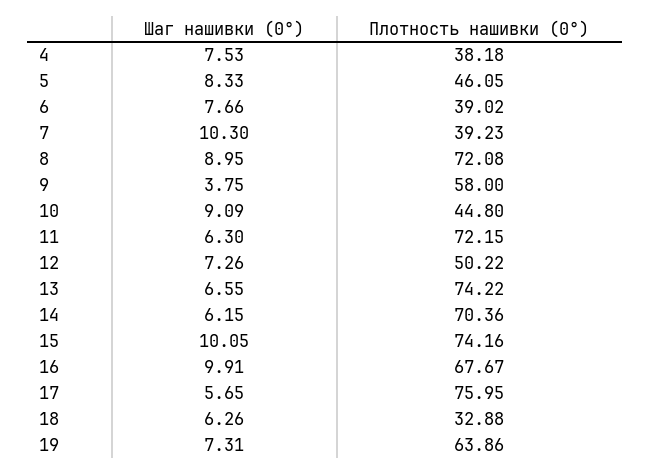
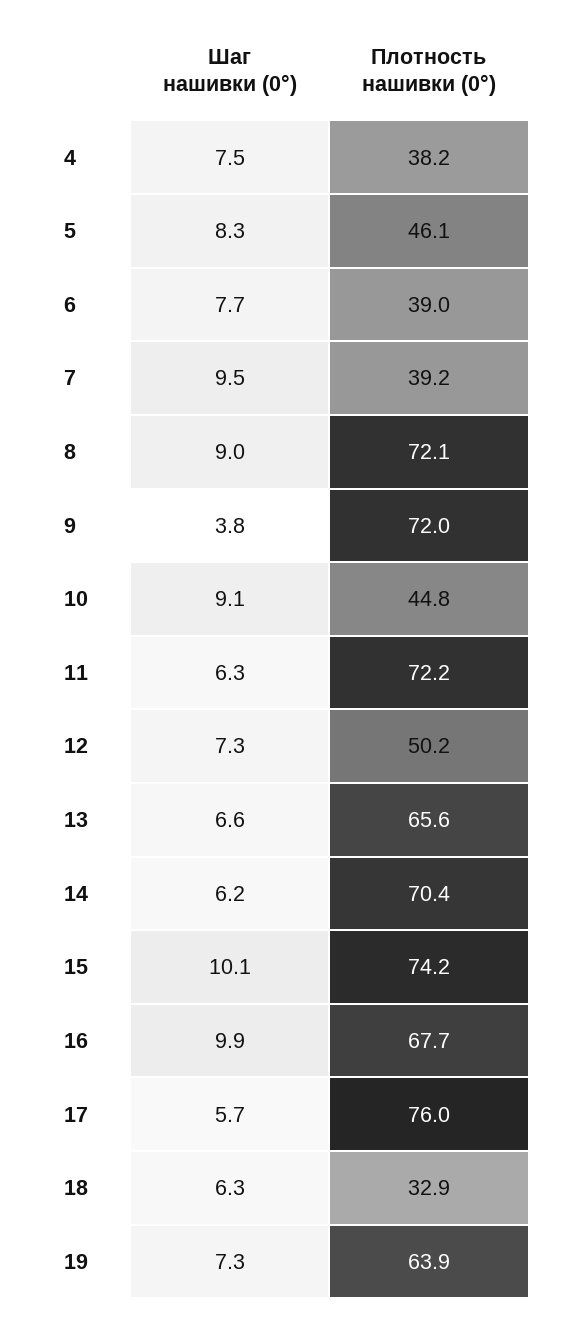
Шаг нашивки (0°), 7: 10.3 -> 9.5
Плотность нашивки (0°), 9: 58 -> 72
Плотность нашивки (0°), 13: 74.22 -> 65.6

